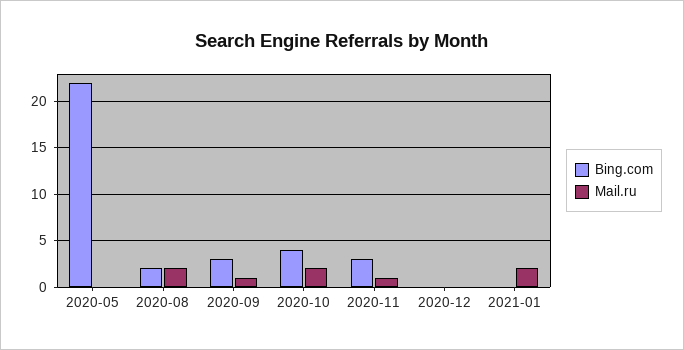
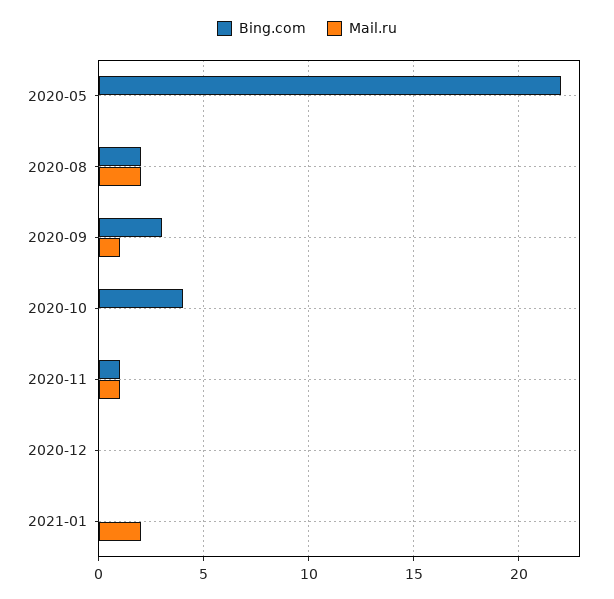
Mail.ru, 2020-10: 2 -> 0
Bing.com, 2020-11: 3 -> 1

